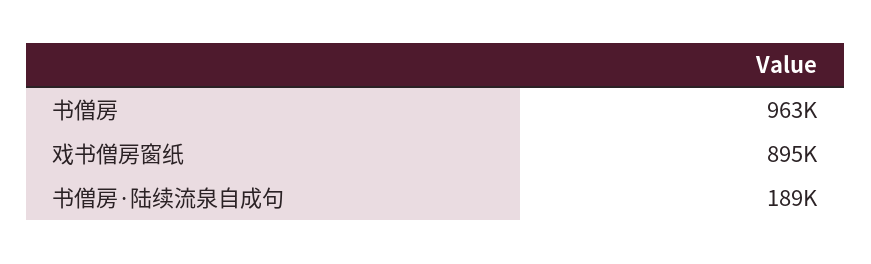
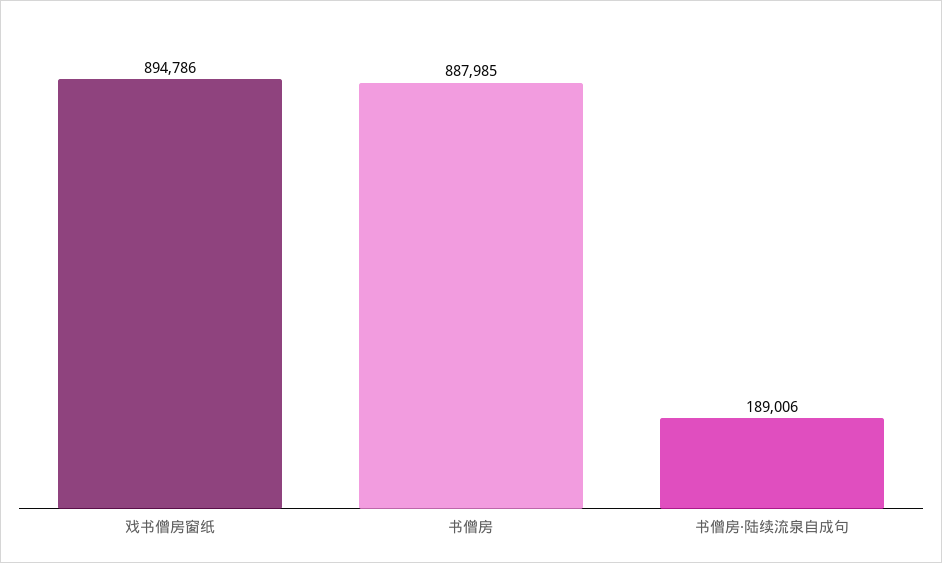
书僧房: 963000 -> 887985

